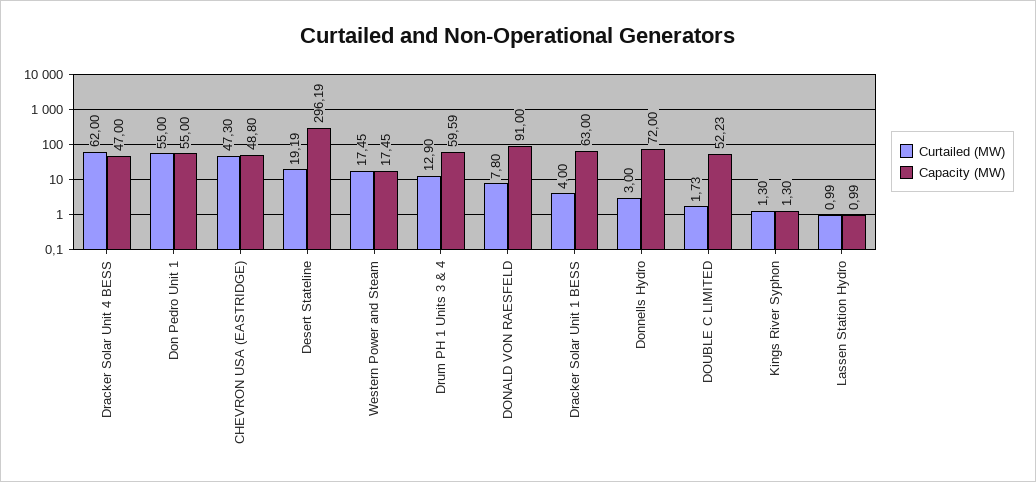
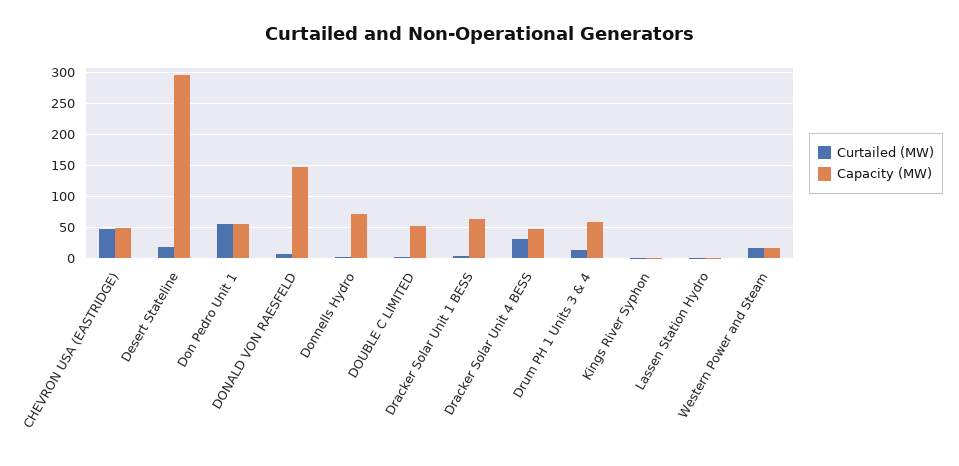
Curtailed (MW), Dracker Solar Unit 4 BESS: 62 -> 30
Capacity (MW), DONALD VON RAESFELD: 91 -> 150

